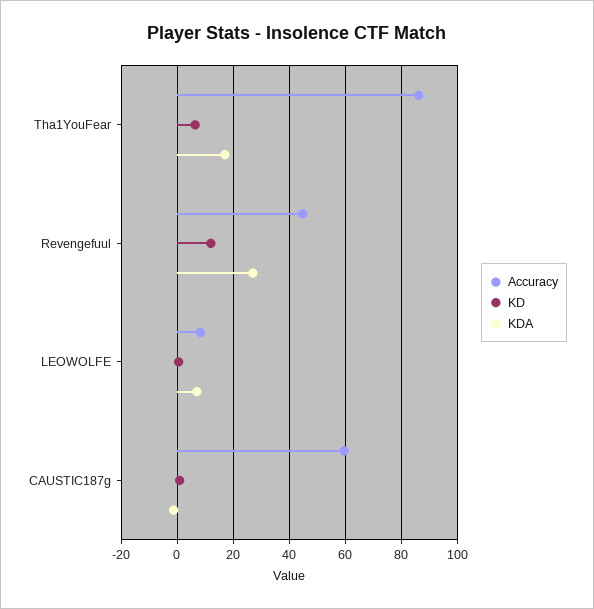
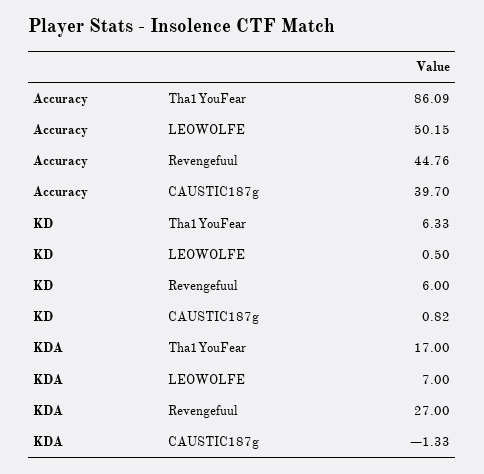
KD, Revengefuul: 12.5 -> 6
Accuracy, LEOWOLFE: 7.5 -> 50.15
Accuracy, CAUSTIC187g: 60 -> 39.7

